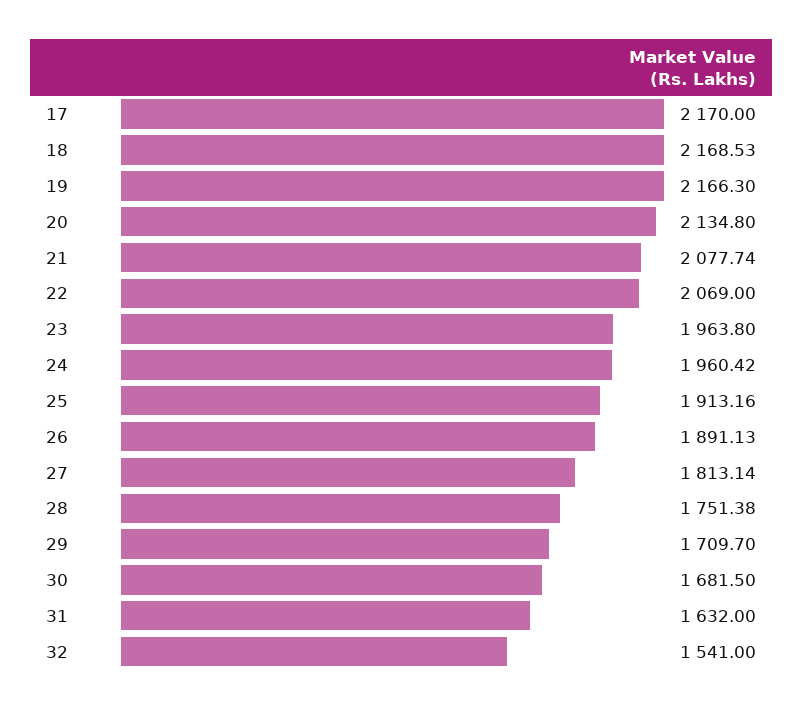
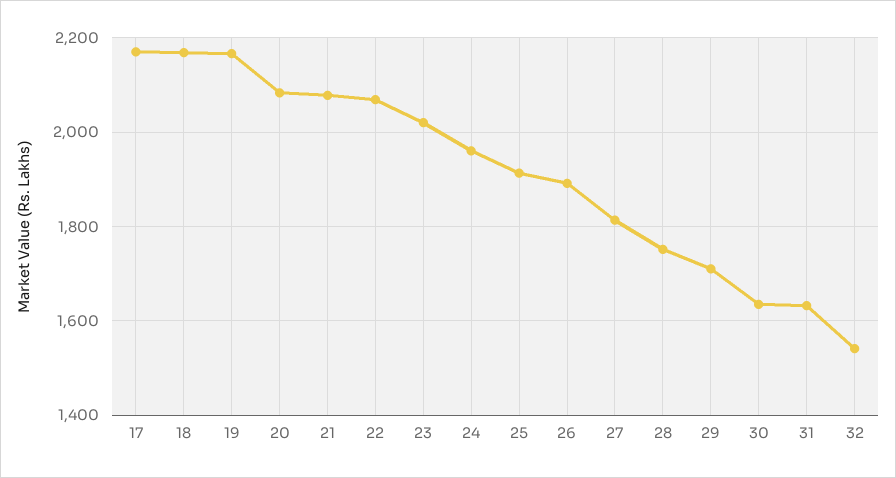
20: 2134.8 -> 2080
23: 1963.8 -> 2020
30: 1681.5 -> 1640

